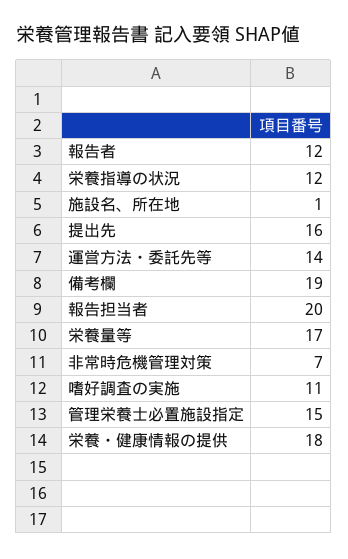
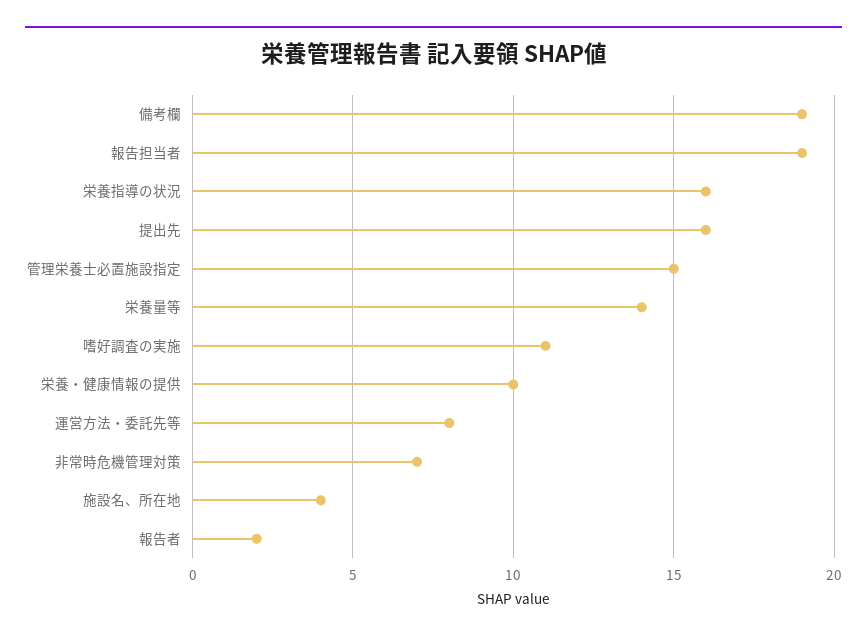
報告者: 12 -> 2
栄養指導の状況: 12 -> 16
施設名、所在地: 1 -> 4
運営方法・委託先等: 14 -> 8
報告担当者: 20 -> 19
栄養量等: 17 -> 14
栄養・健康情報の提供: 18 -> 10

